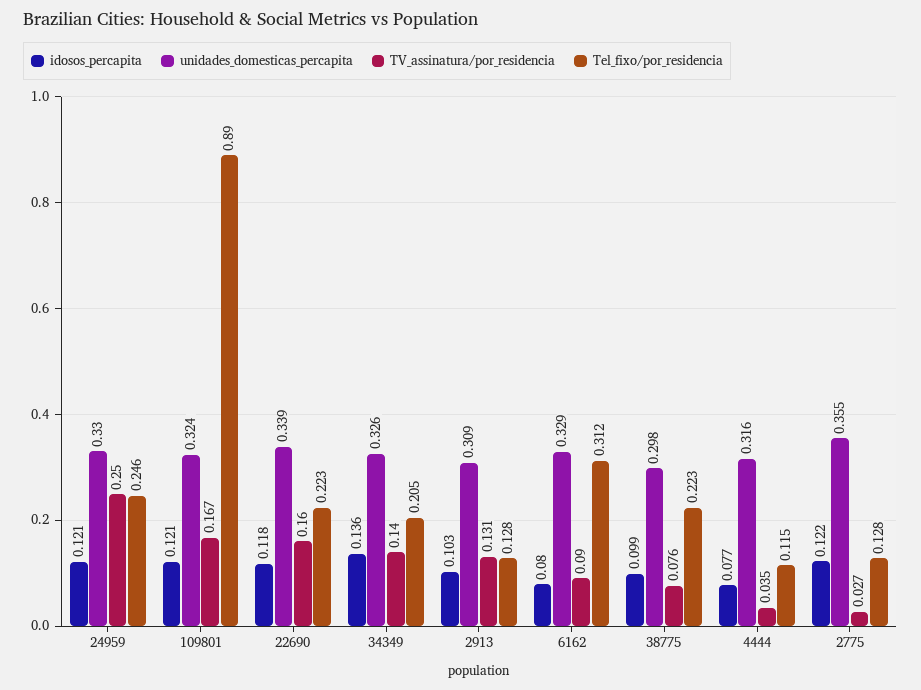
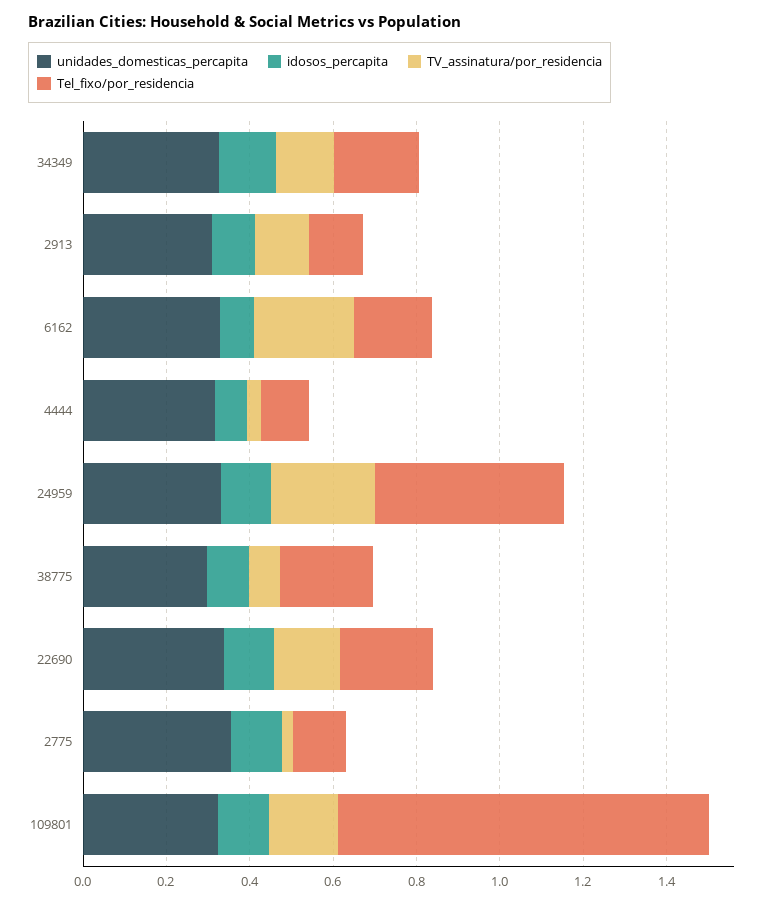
Tel_fixo/por_residencia, 24959: 0.246 -> 0.45
TV_assinatura/por_residencia, 6162: 0.09 -> 0.25
Tel_fixo/por_residencia, 6162: 0.312 -> 0.2

